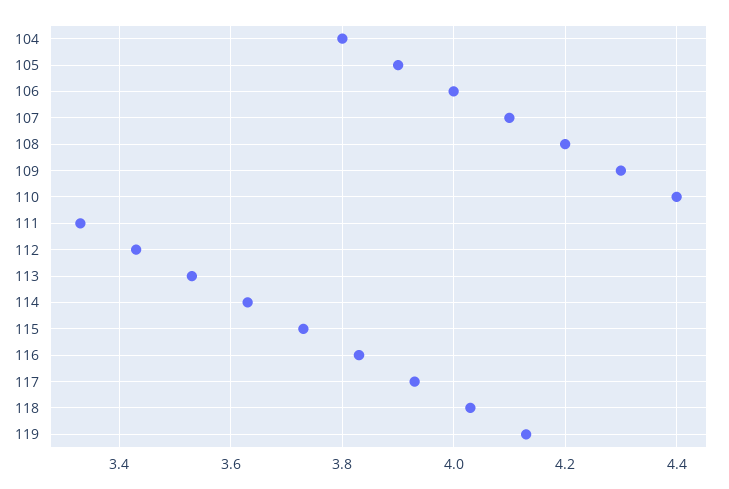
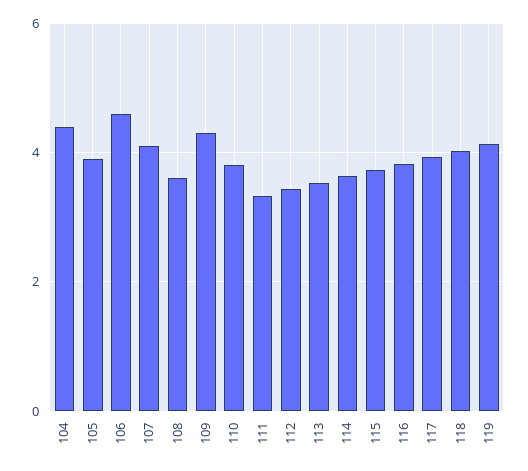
104: 3.8 -> 4.4
106: 4 -> 4.6
108: 4.2 -> 3.6
110: 4.4 -> 3.8

